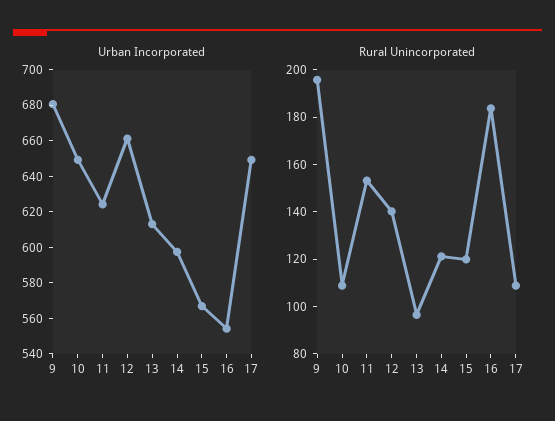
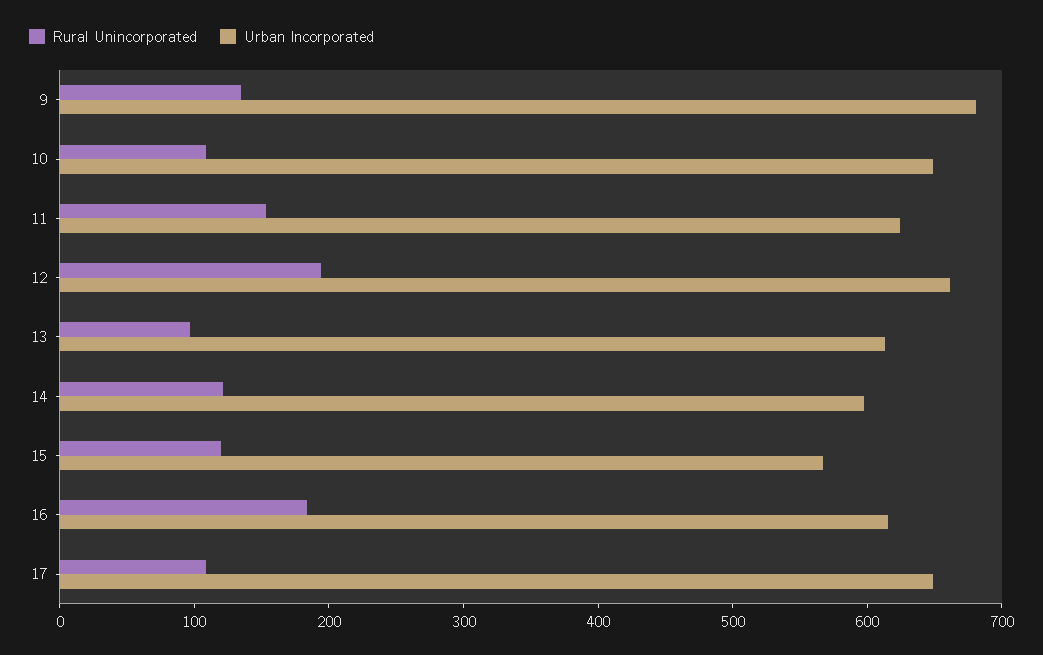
Urban Incorporated, 16: 555 -> 620
Rural Unincorporated, 9: 195 -> 140
Rural Unincorporated, 12: 140 -> 200

